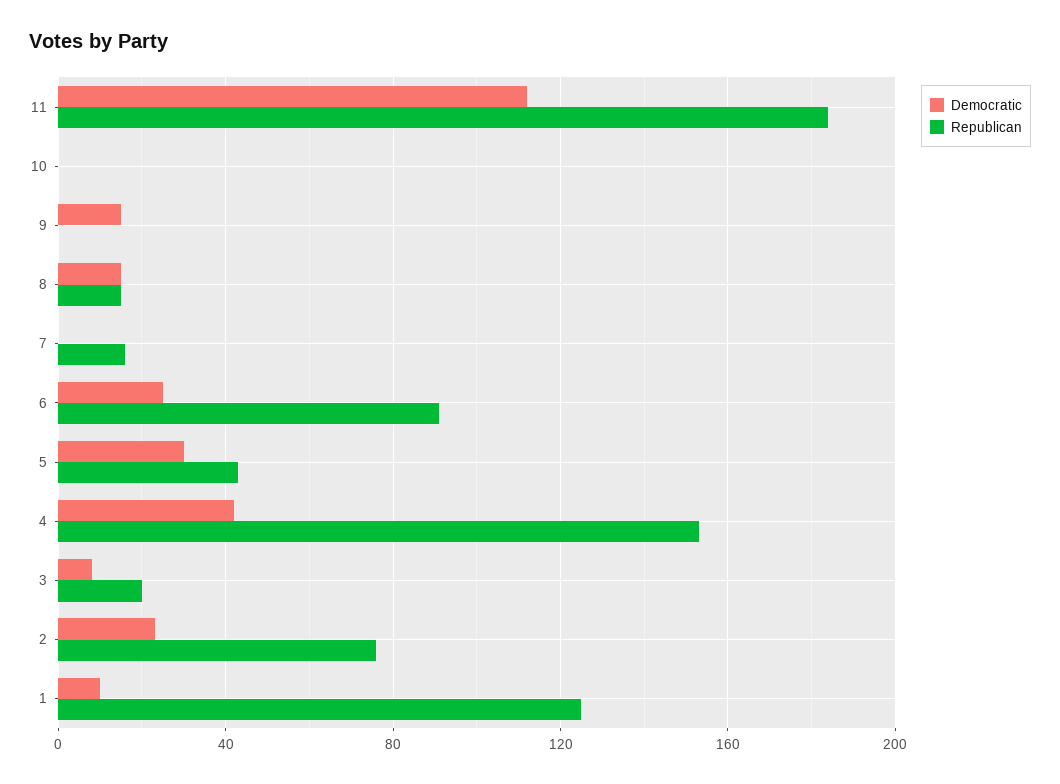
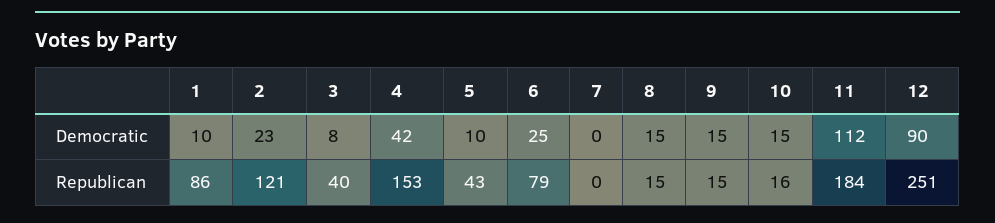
Democratic, 10: 0 -> 15
Republican, 10: 0 -> 16
Republican, 9: 0 -> 15
Republican, 7: 15 -> 0
Republican, 6: 90 -> 79
Democratic, 5: 30 -> 10
Republican, 3: 20 -> 40
Republican, 2: 75 -> 121
Republican, 1: 125 -> 86
Democratic, 12: none -> 90
Republican, 12: none -> 251

